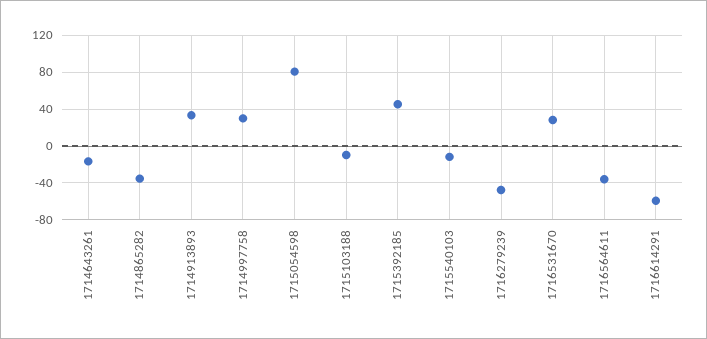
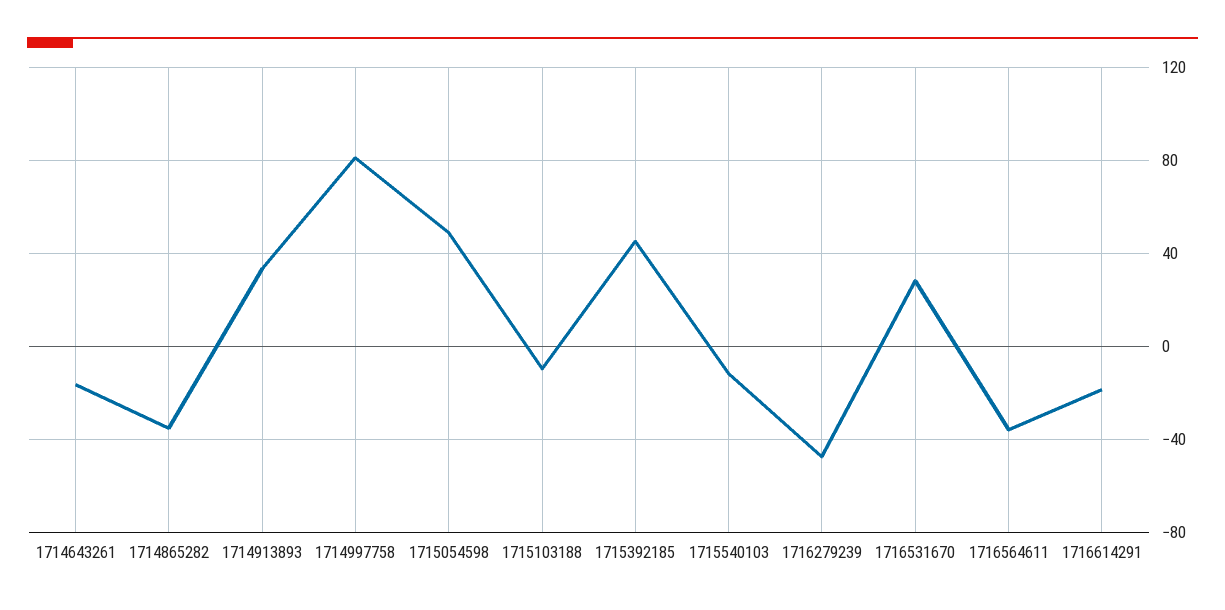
1714997758: 30 -> 80
1715054598: 80 -> 50
1716614291: -60 -> -20

